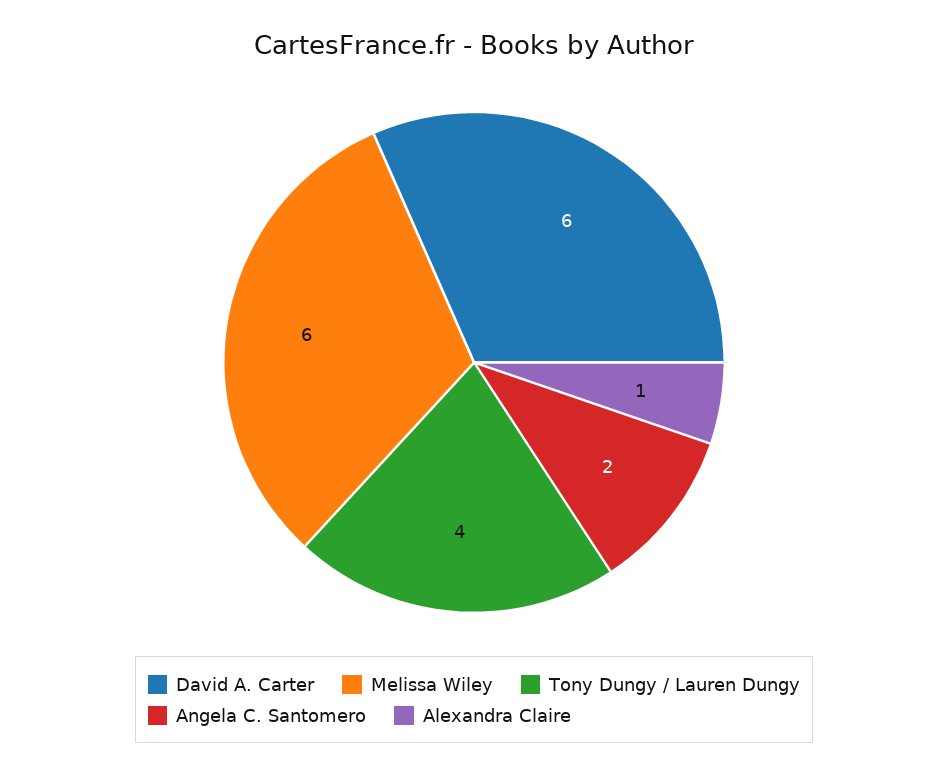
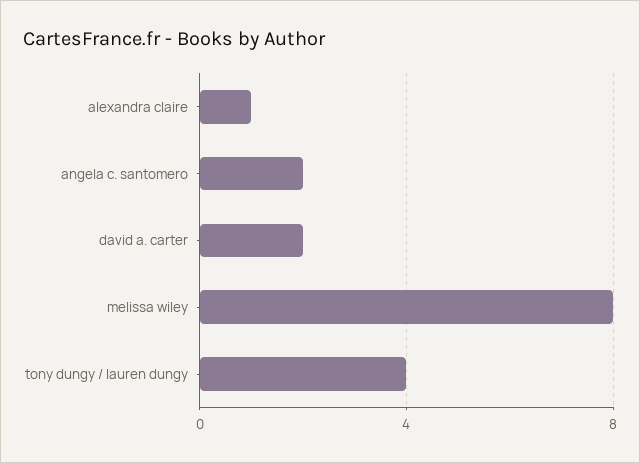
David A. Carter: 6 -> 2
Melissa Wiley: 6 -> 8

